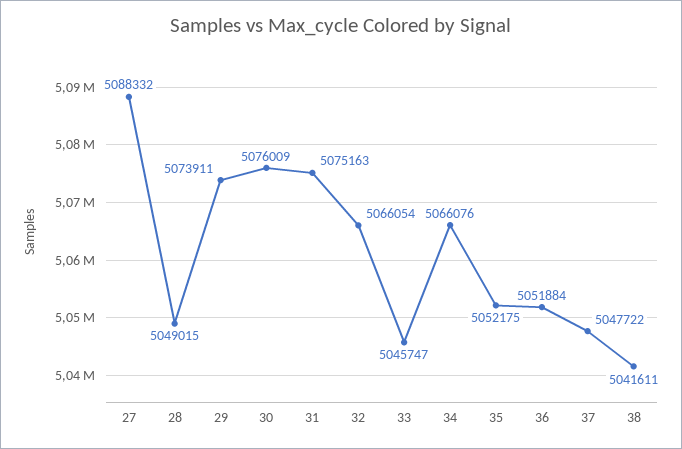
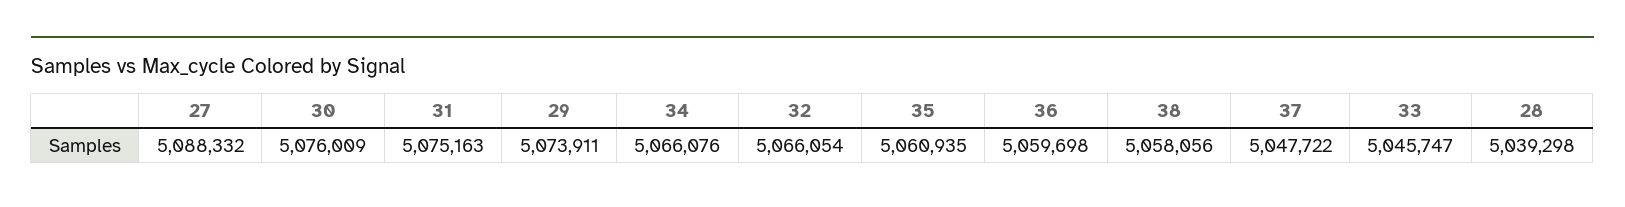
28: 5049015 -> 5039298
35: 5052175 -> 5060935
36: 5051884 -> 5059698
38: 5041611 -> 5058056

